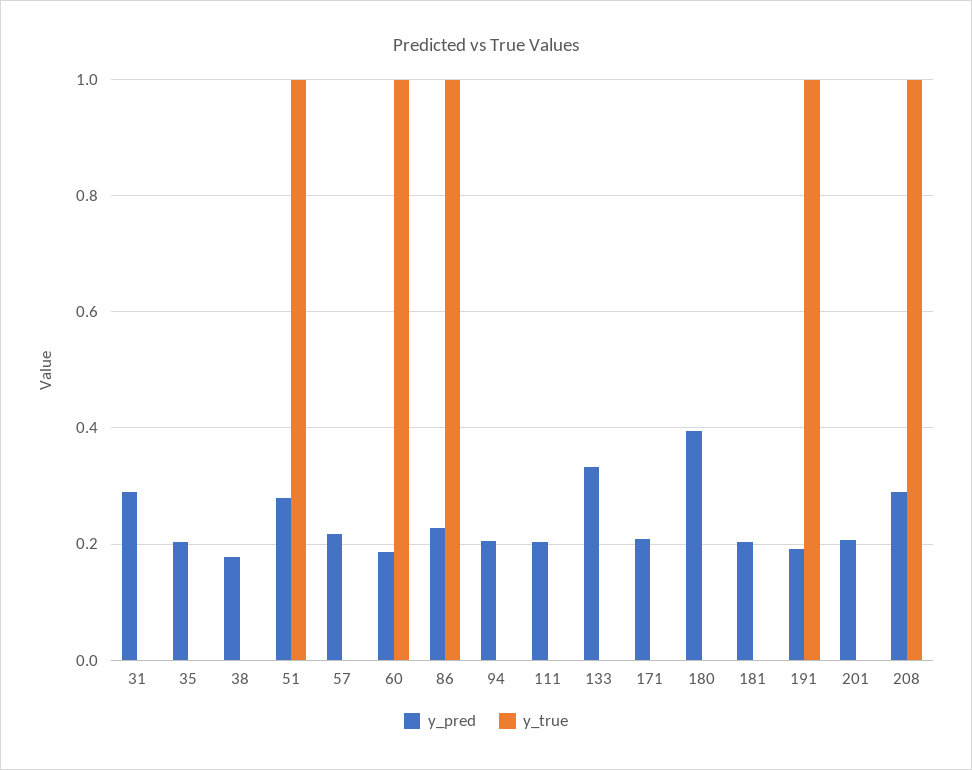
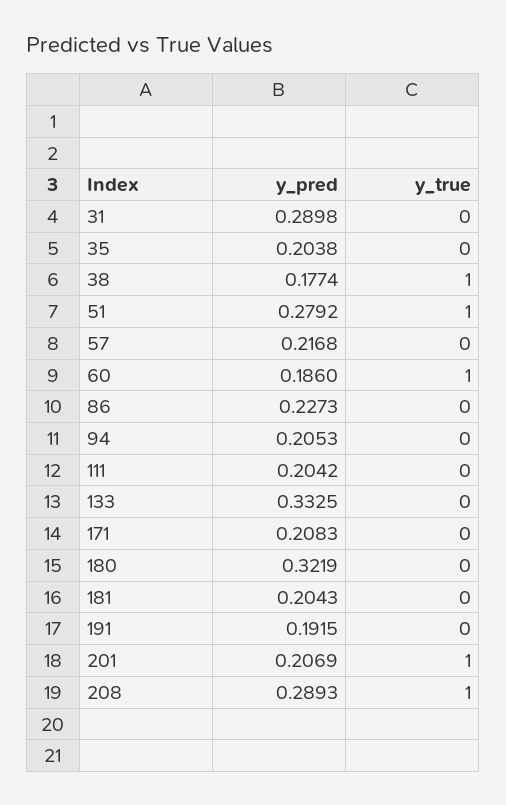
y_true, 38: 0 -> 1
y_true, 86: 1 -> 0
y_pred, 180: 0.4 -> 0.3219
y_true, 191: 1 -> 0
y_true, 201: 0 -> 1

